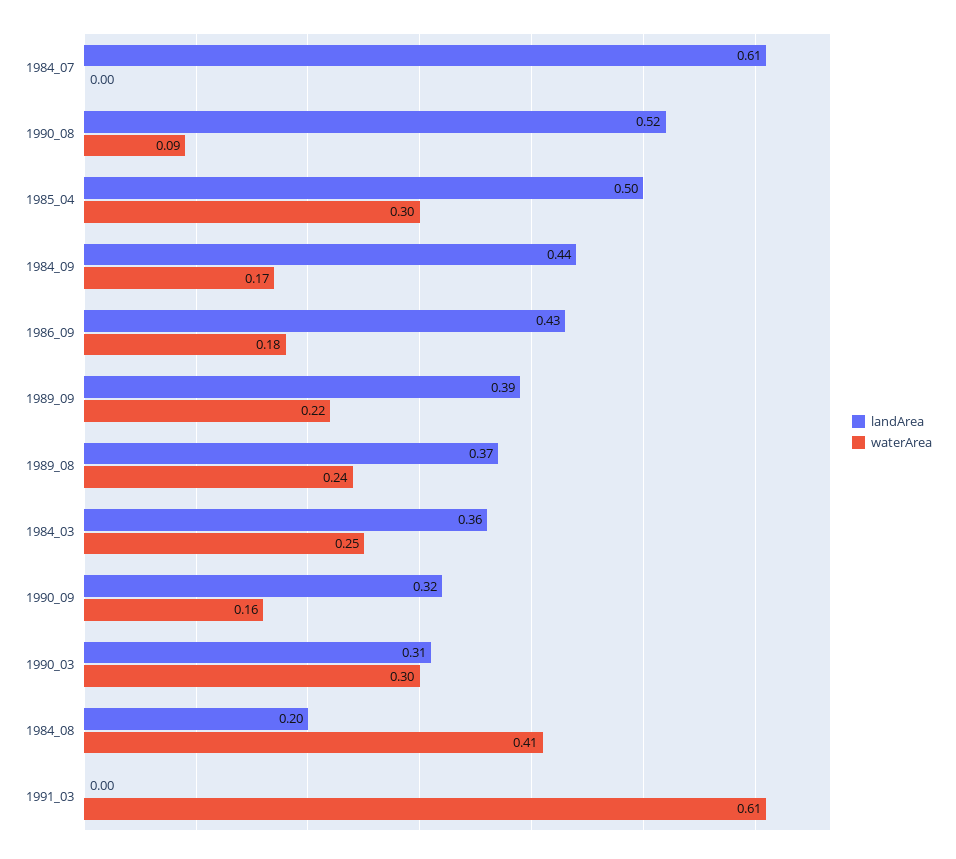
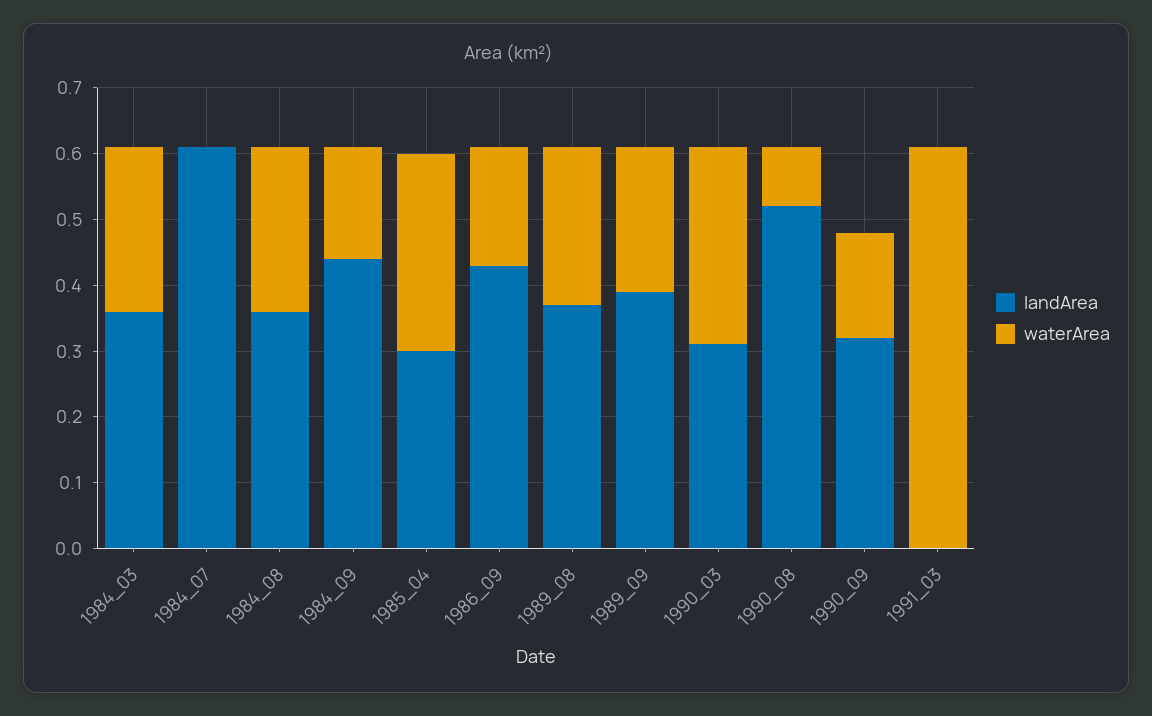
landArea, 1985_04: 0.5 -> 0.3
landArea, 1984_08: 0.2 -> 0.35
waterArea, 1984_08: 0.41 -> 0.25

